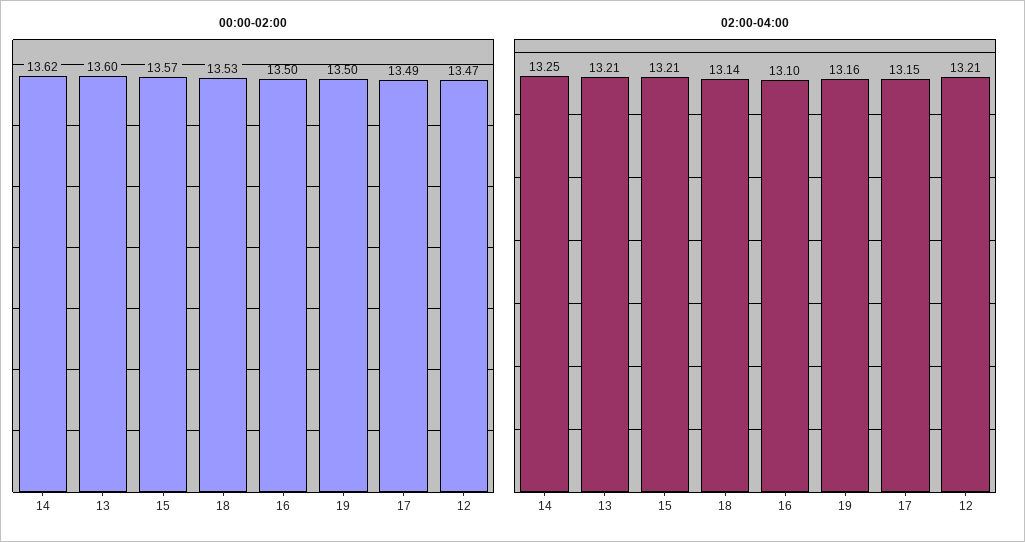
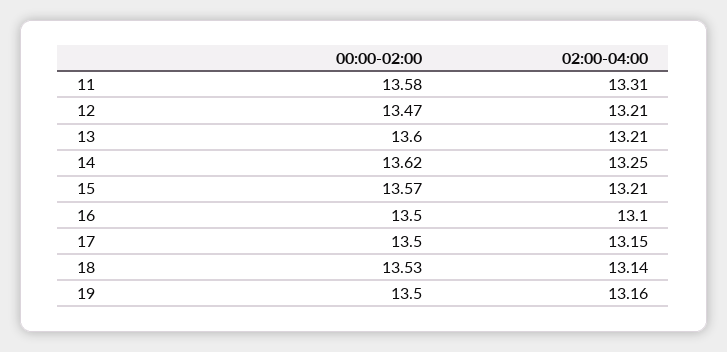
00:00-02:00, 17: 13.49 -> 13.5
00:00-02:00, 11: none -> 13.58
02:00-04:00, 11: none -> 13.31

